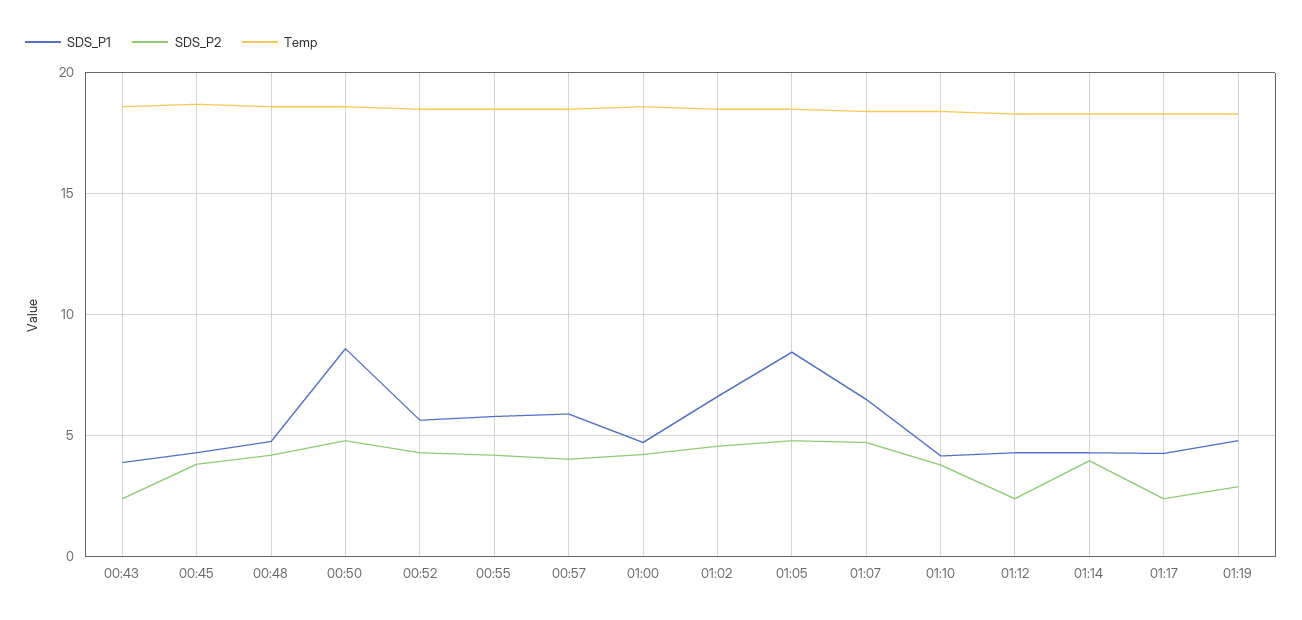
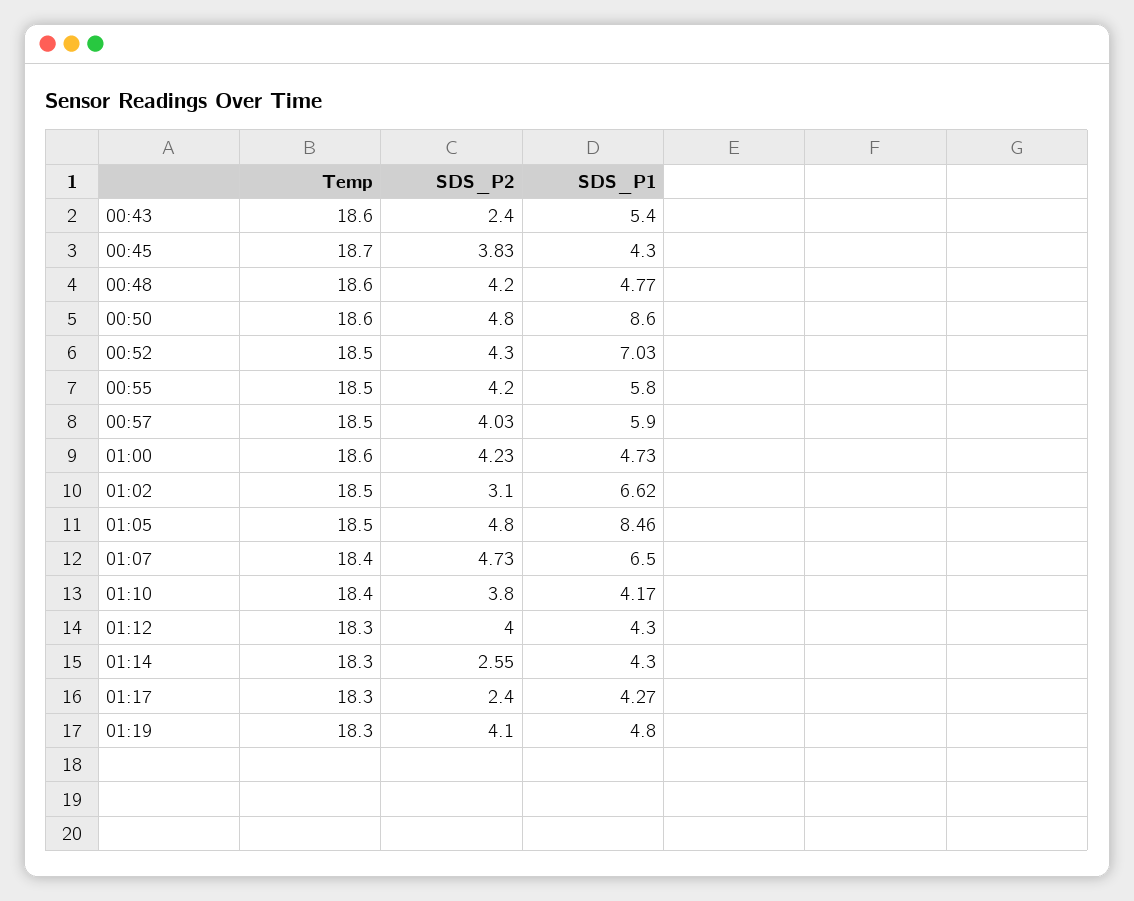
SDS_P1, 00:43: 4 -> 5.4
SDS_P1, 00:52: 5.5 -> 7.03
SDS_P2, 01:02: 4.5 -> 3.1
SDS_P2, 01:12: 2.5 -> 4
SDS_P2, 01:14: 4 -> 2.55
SDS_P2, 01:19: 3 -> 4.1

